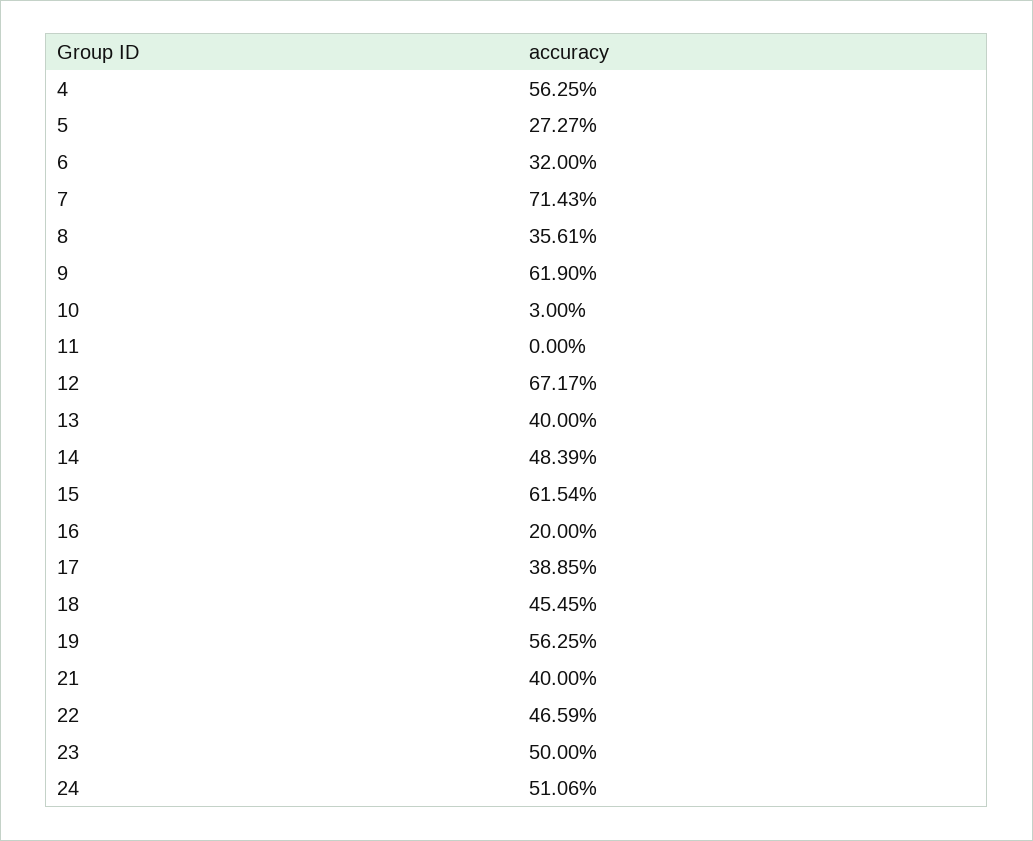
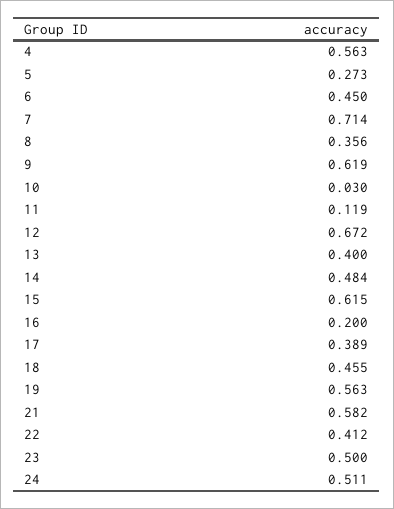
6: 0.32 -> 0.45
11: 0 -> 0.119
21: 0.4 -> 0.582
22: 0.4659 -> 0.412

